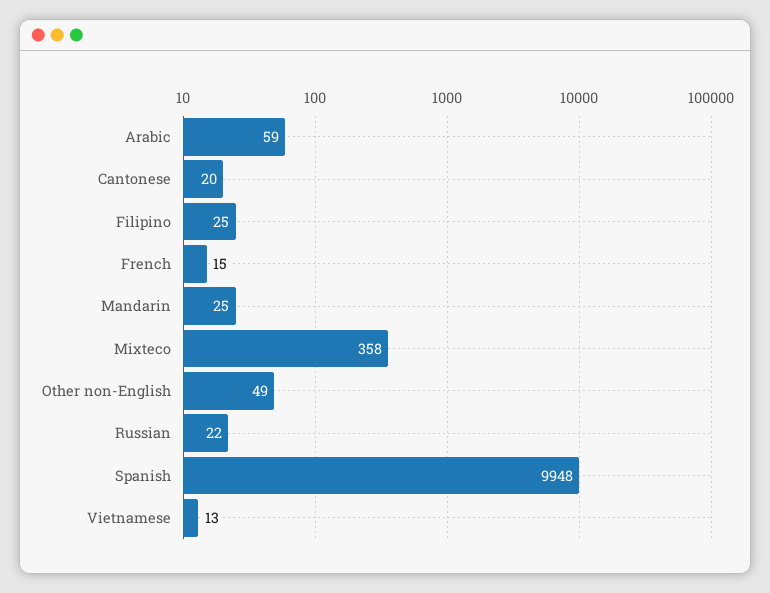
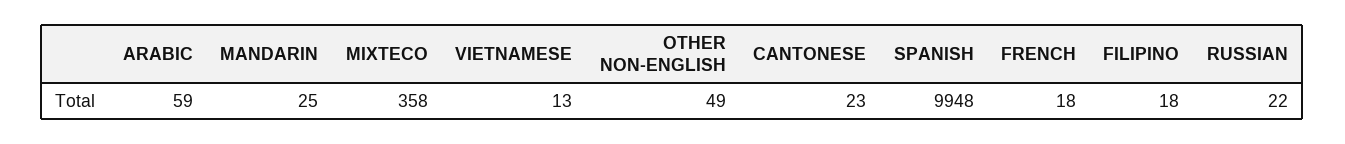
Cantonese: 20 -> 23
Filipino: 25 -> 18
French: 15 -> 18

